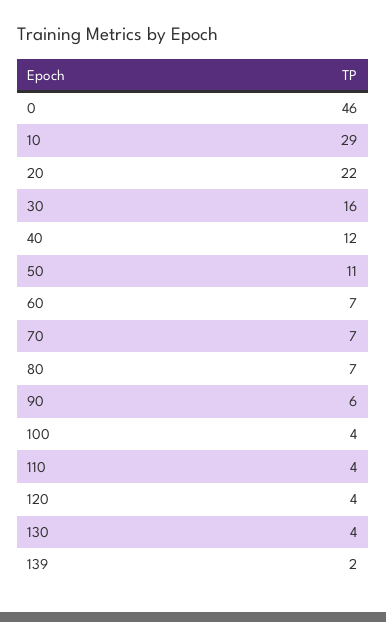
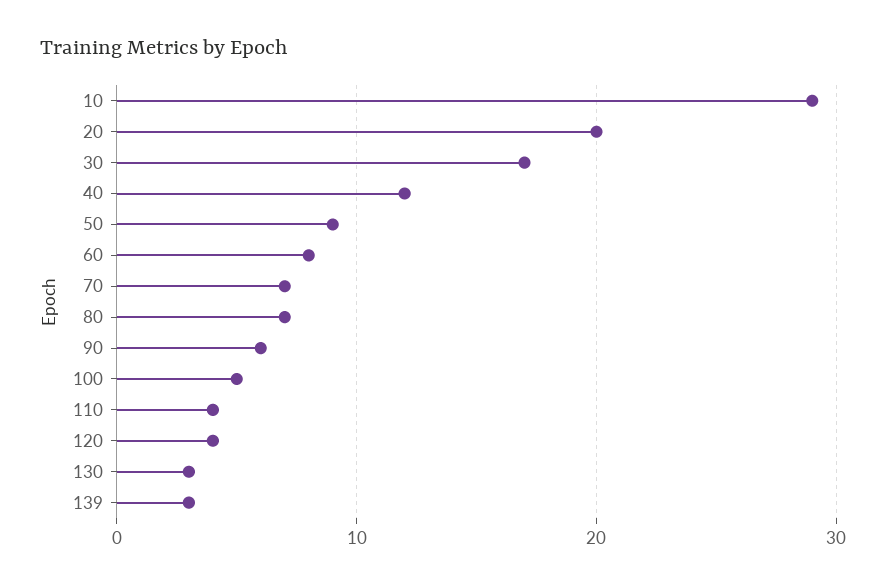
0: 46 -> none
20: 22 -> 20
30: 16 -> 17
50: 11 -> 9
60: 7 -> 8
100: 4 -> 5
130: 4 -> 3
139: 2 -> 3

